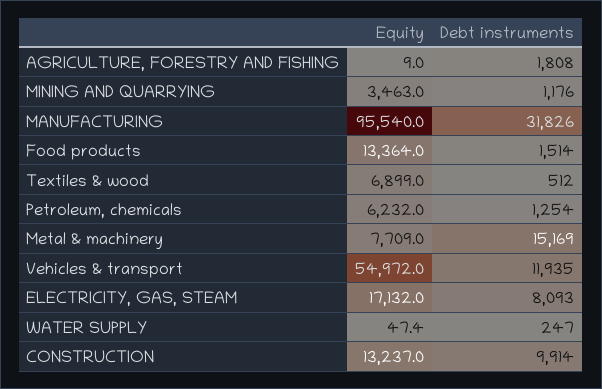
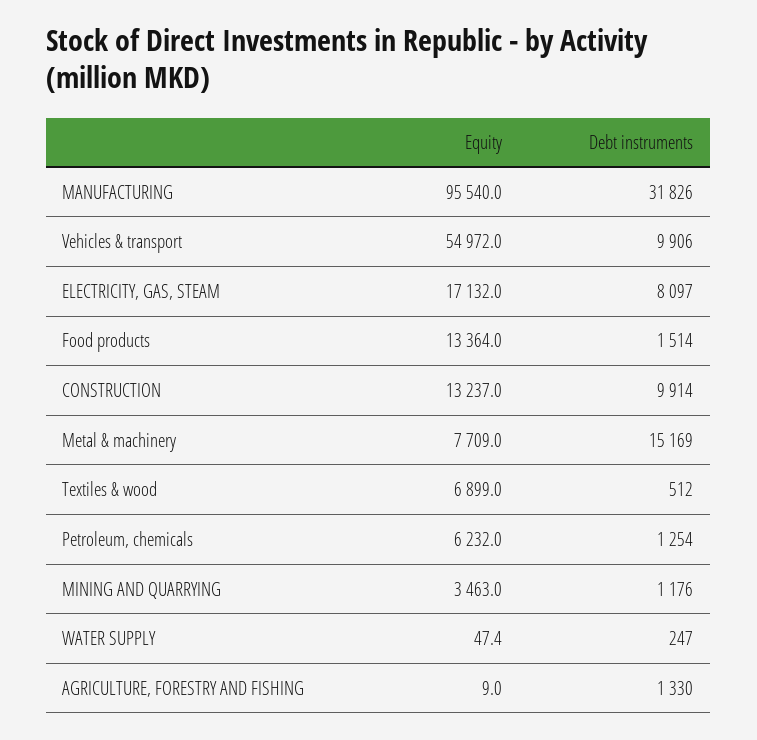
Debt instruments, AGRICULTURE, FORESTRY AND FISHING: 1808 -> 1330
Debt instruments, Vehicles & transport: 11935 -> 9906
Debt instruments, ELECTRICITY, GAS, STEAM: 8093 -> 8097

